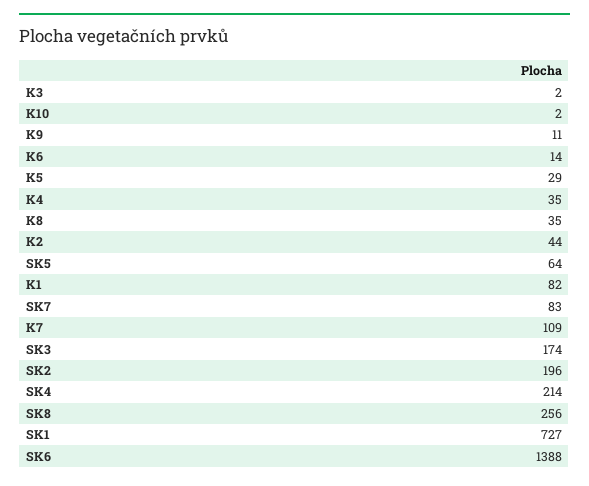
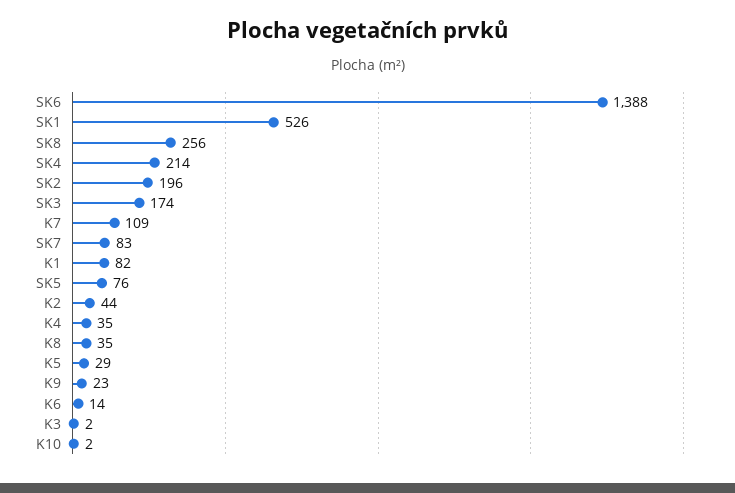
K9: 11 -> 23
SK5: 64 -> 76
SK1: 727 -> 526

